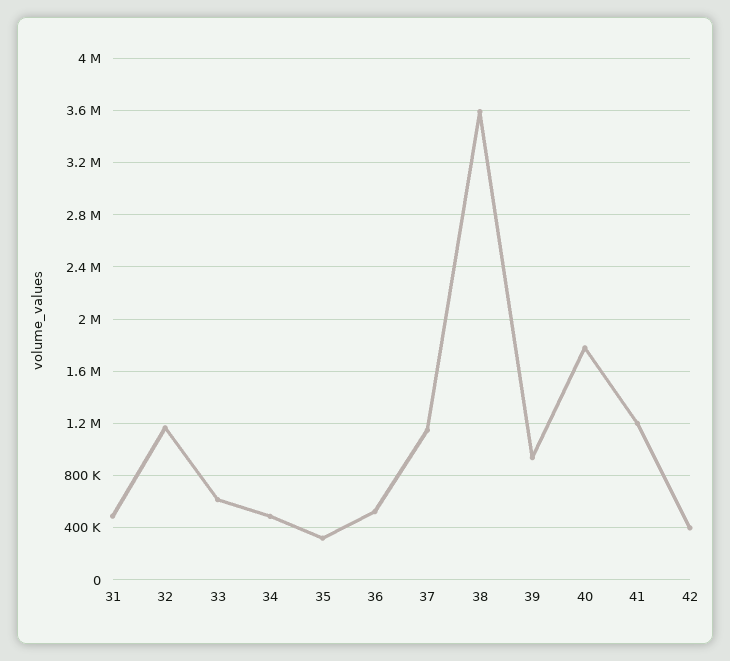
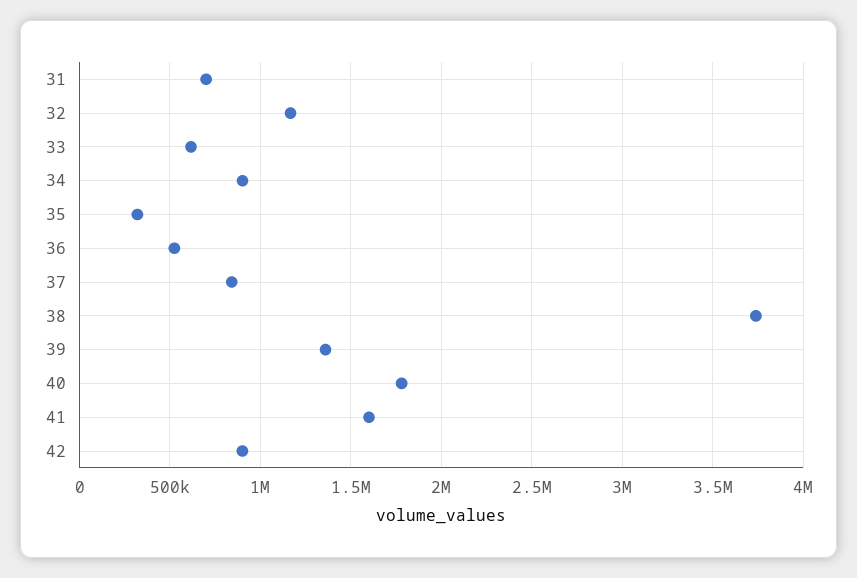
31: 500000 -> 700000
34: 500000 -> 900000
37: 1150000 -> 850000
38: 3600000 -> 3750000
39: 950000 -> 1350000
41: 1200000 -> 1600000
42: 400000 -> 900000

